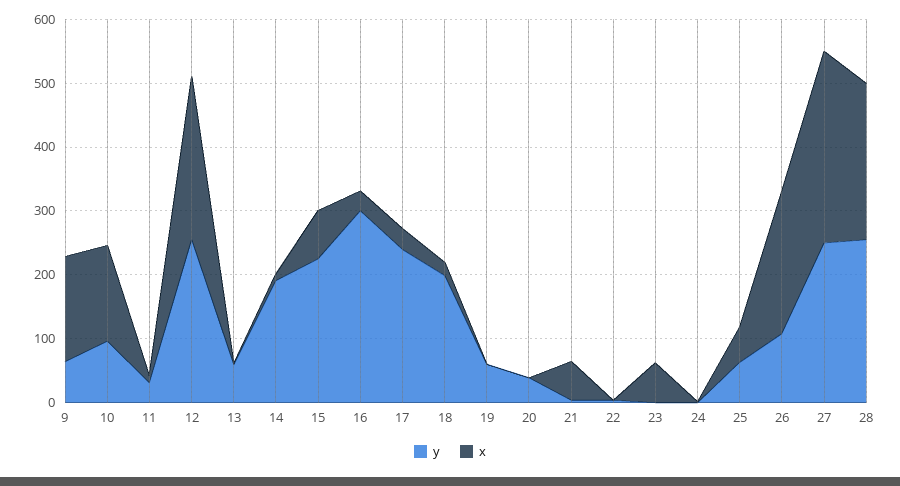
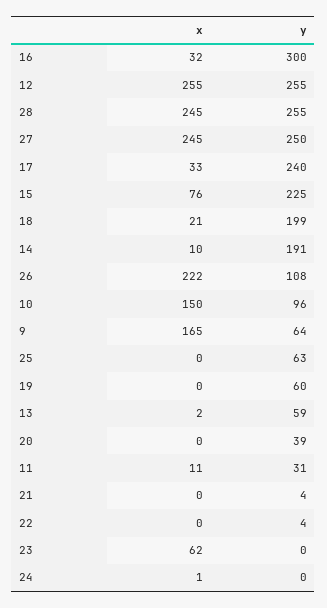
x, 21: 60 -> 0
x, 25: 60 -> 0
x, 27: 300 -> 245

